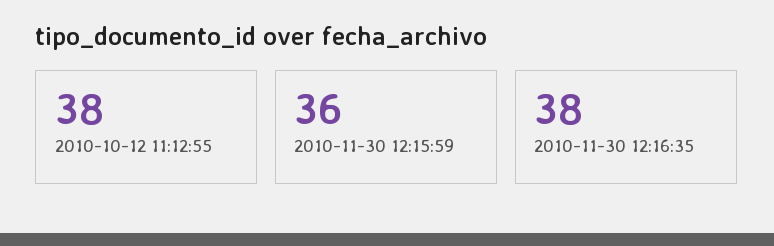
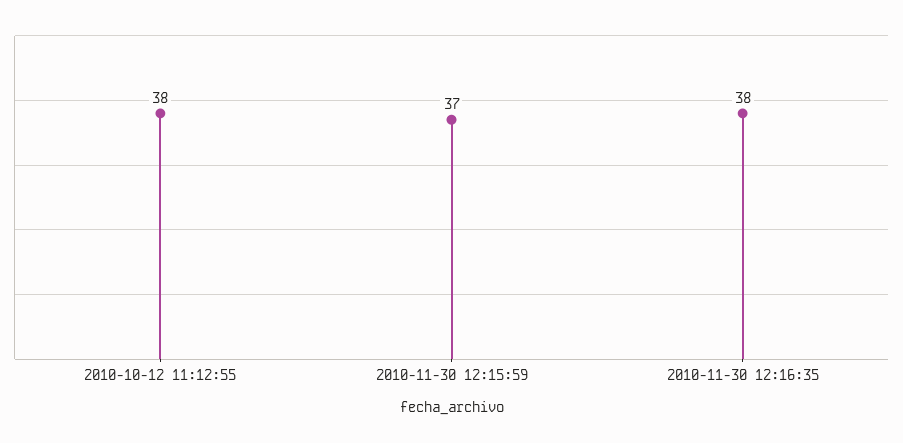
2010-11-30 12:15:59: 36 -> 37

